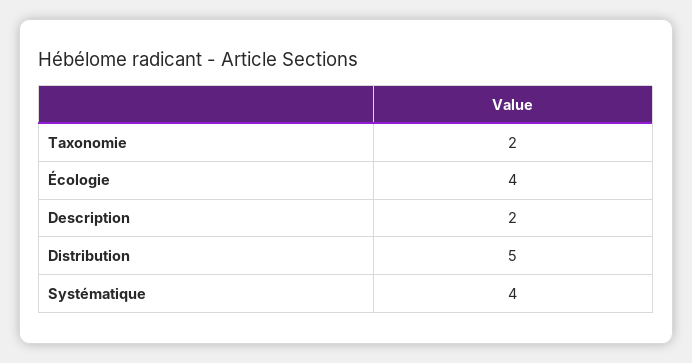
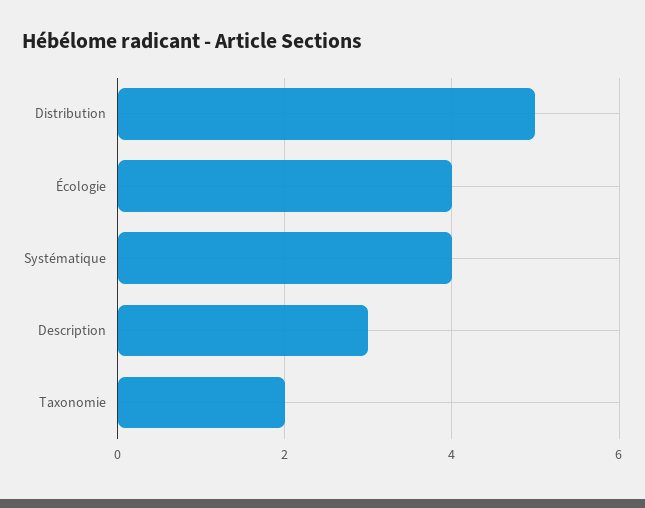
Description: 2 -> 3

